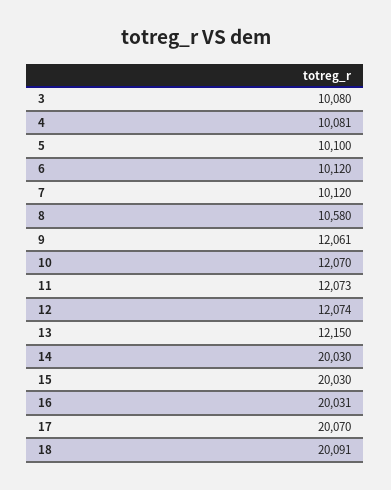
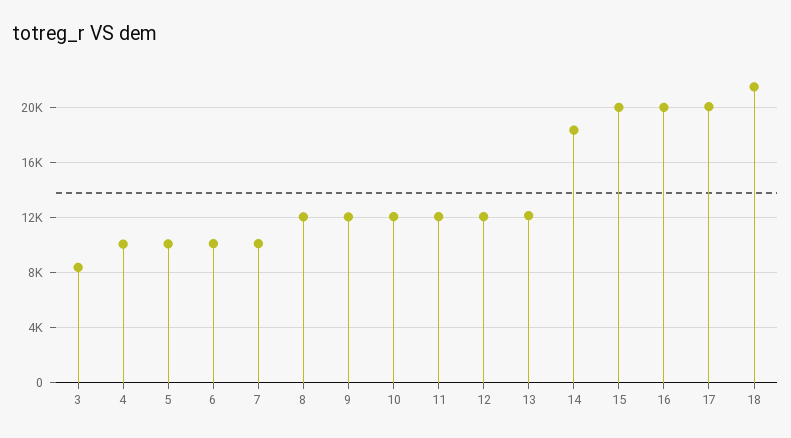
3: 10080 -> 8500
8: 10580 -> 12000
14: 20030 -> 18500
18: 20091 -> 21500

